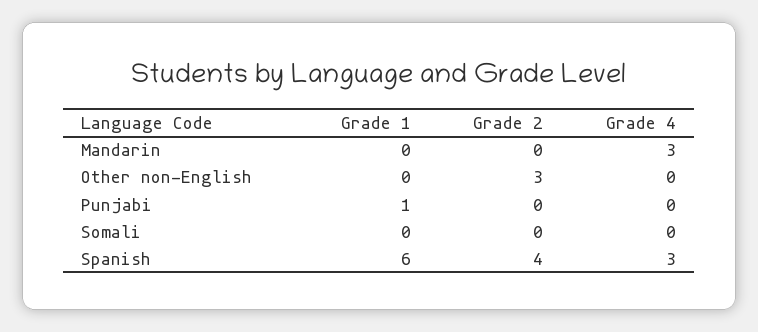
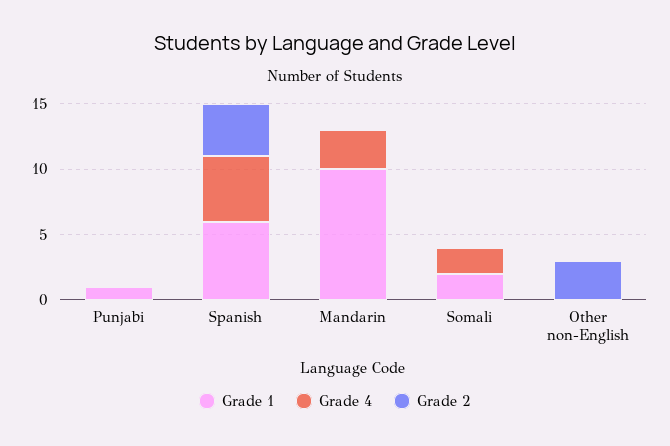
Grade 1, Mandarin: 0 -> 10
Grade 1, Somali: 0 -> 2
Grade 4, Somali: 0 -> 2
Grade 4, Spanish: 3 -> 5

